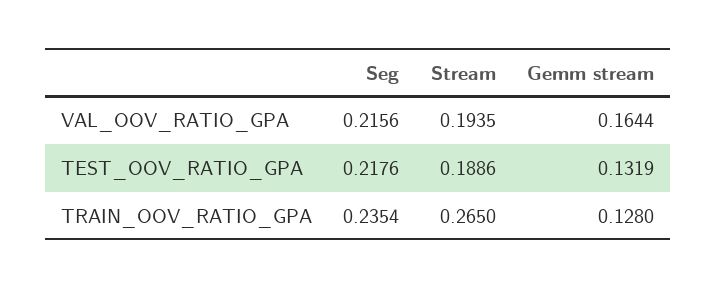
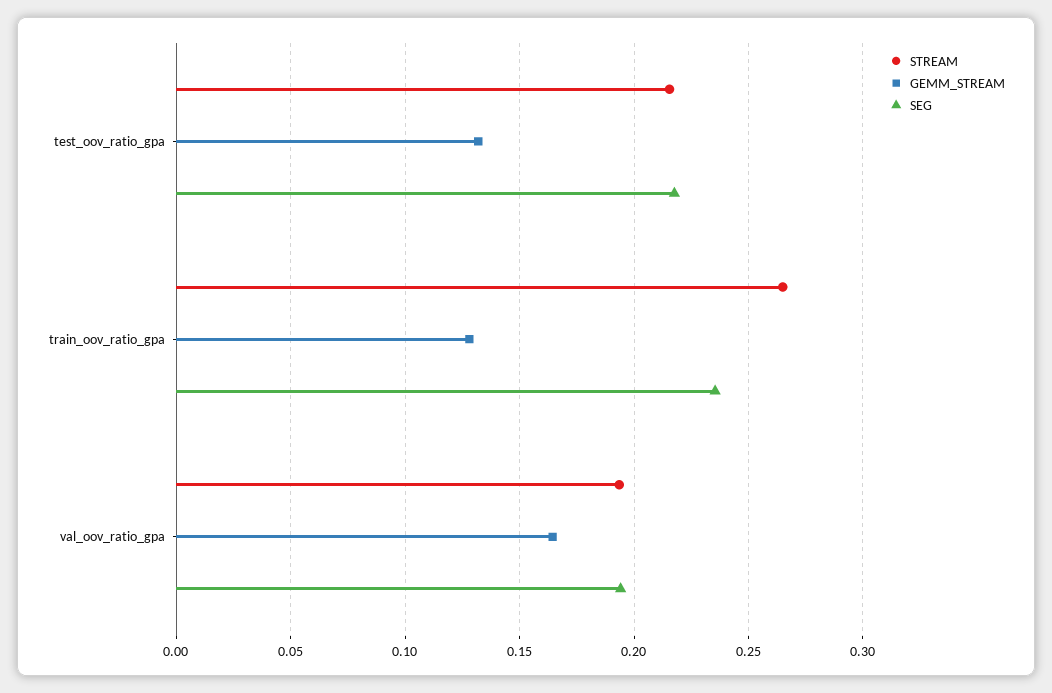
Seg, VAL_OOV_RATIO_GPA: 0.2156 -> 0.195
Stream, TEST_OOV_RATIO_GPA: 0.1886 -> 0.215

